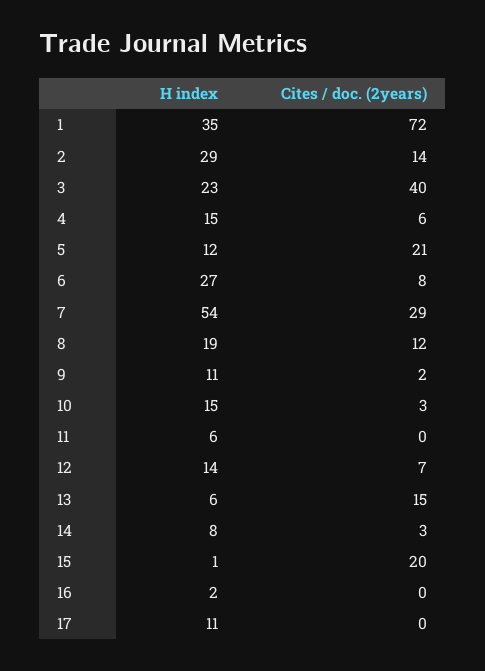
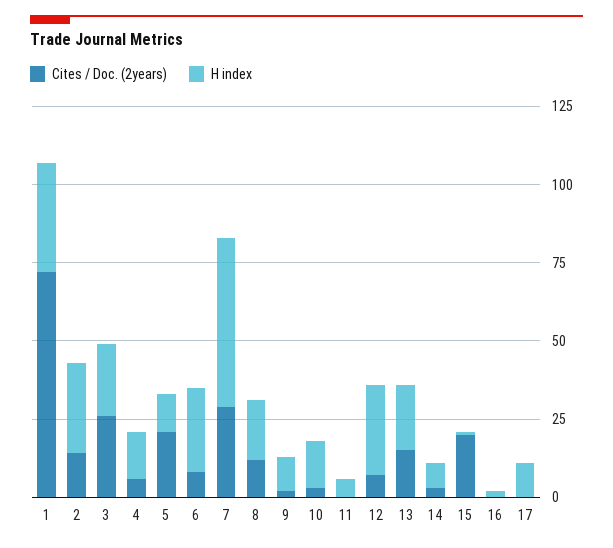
Cites / doc. (2years), 3: 40 -> 25
H index, 12: 14 -> 30
H index, 13: 6 -> 20

